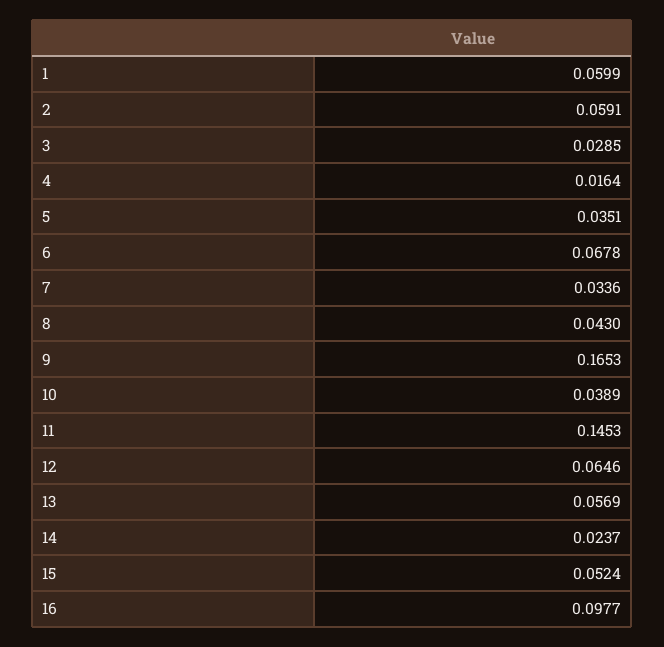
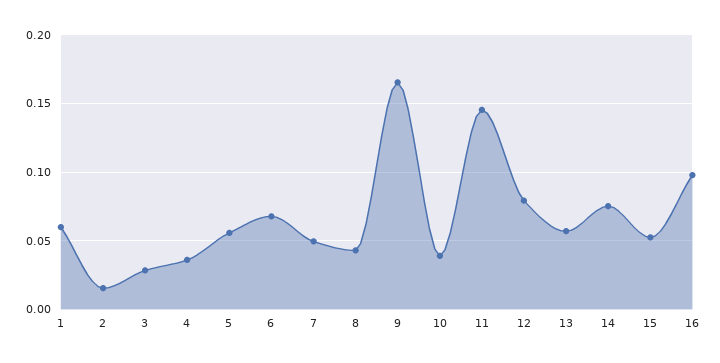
2: 0.0591 -> 0.015
4: 0.0164 -> 0.035
5: 0.0351 -> 0.055
7: 0.0336 -> 0.05
12: 0.0646 -> 0.08
14: 0.0237 -> 0.075

